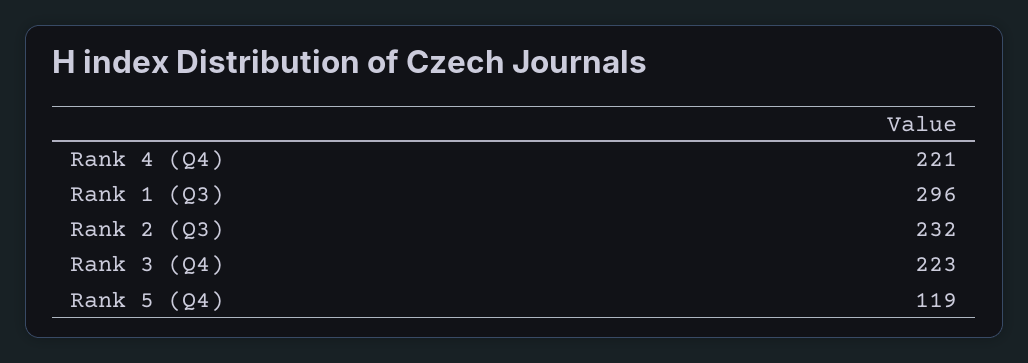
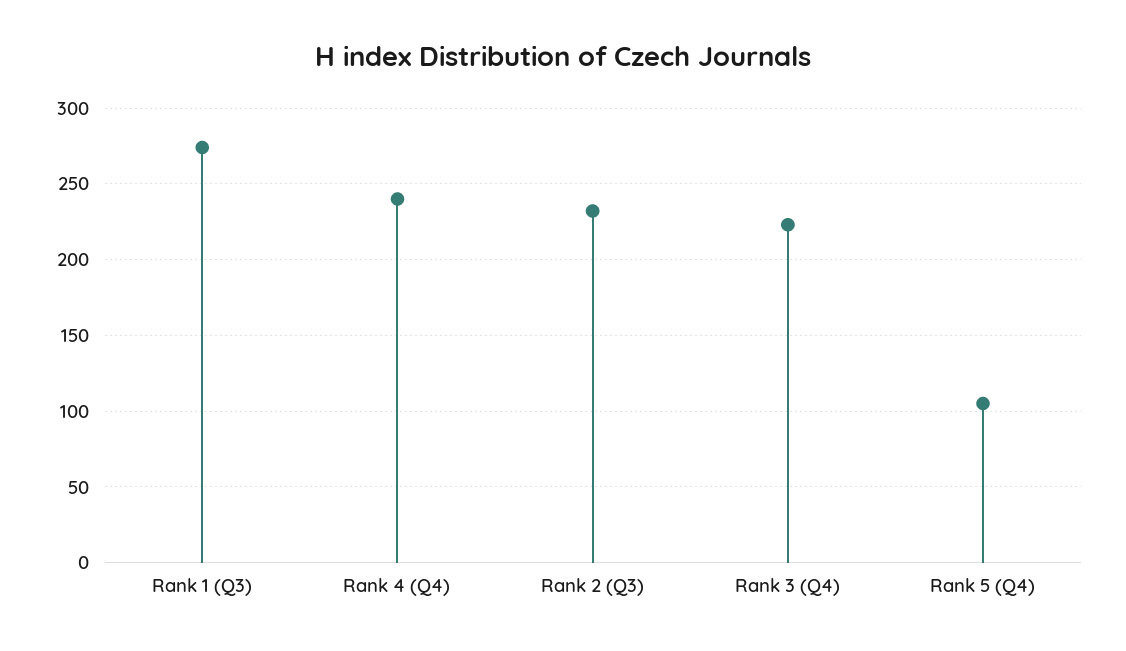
Rank 4 (Q4): 221 -> 240
Rank 1 (Q3): 296 -> 275
Rank 5 (Q4): 119 -> 105

